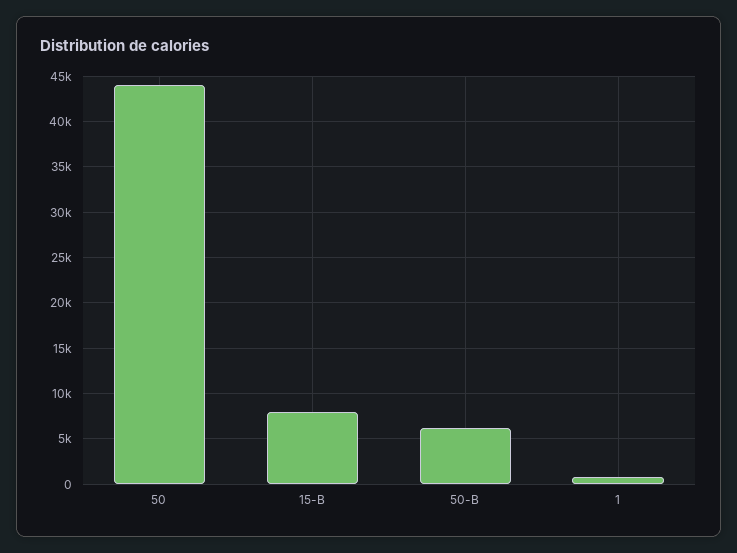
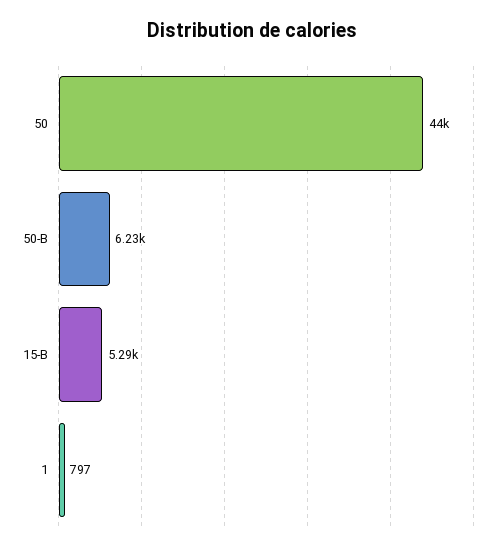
15-B: 8000 -> 5290

